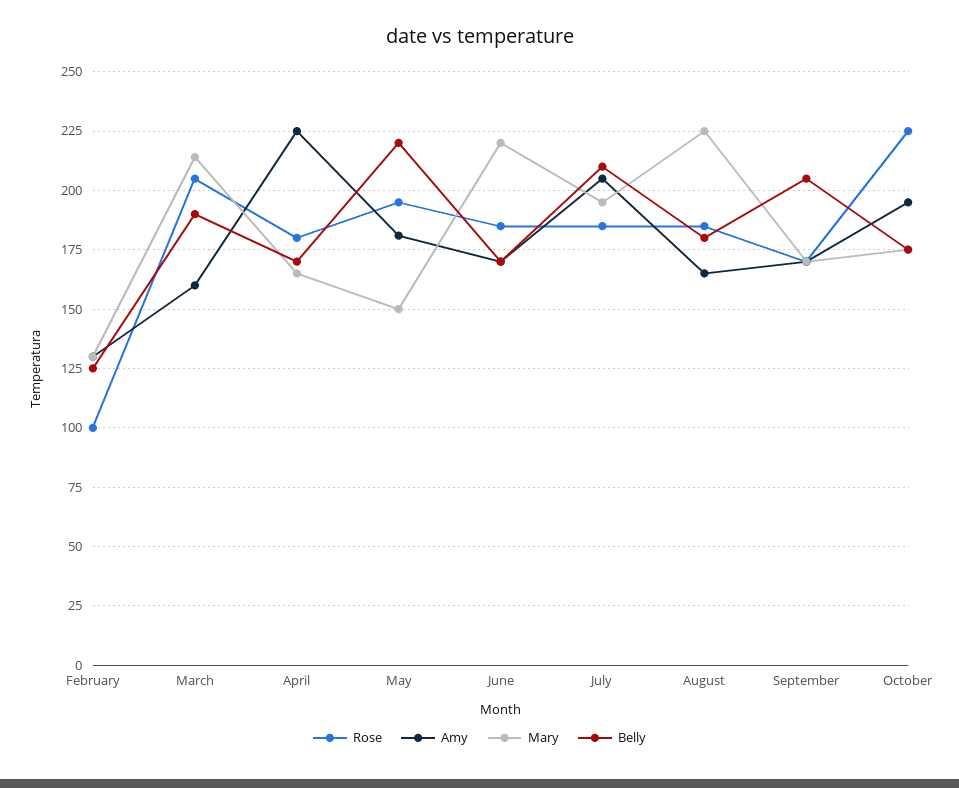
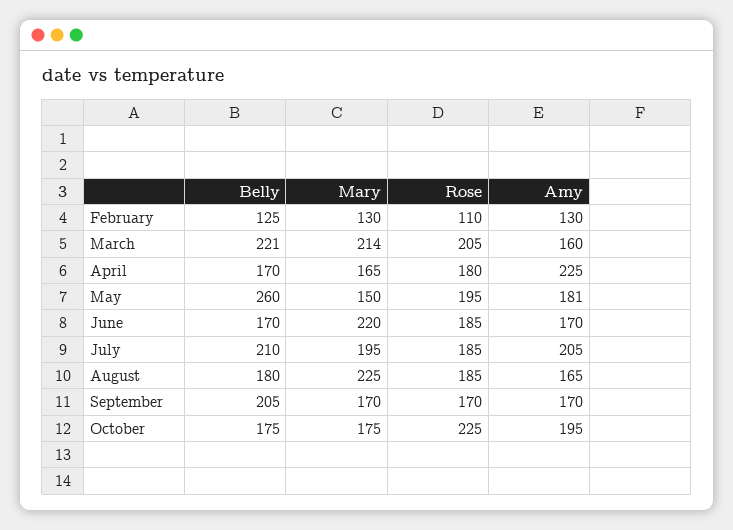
Rose, February: 100 -> 110
Belly, March: 190 -> 221
Belly, May: 220 -> 260

